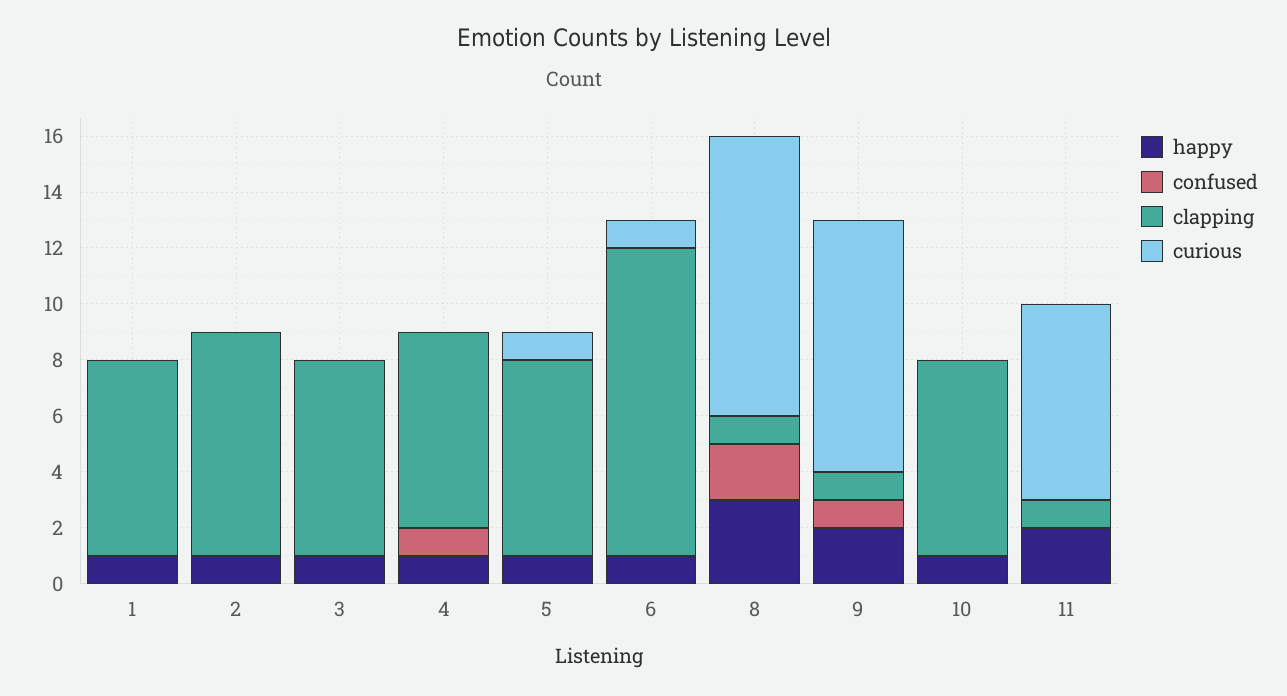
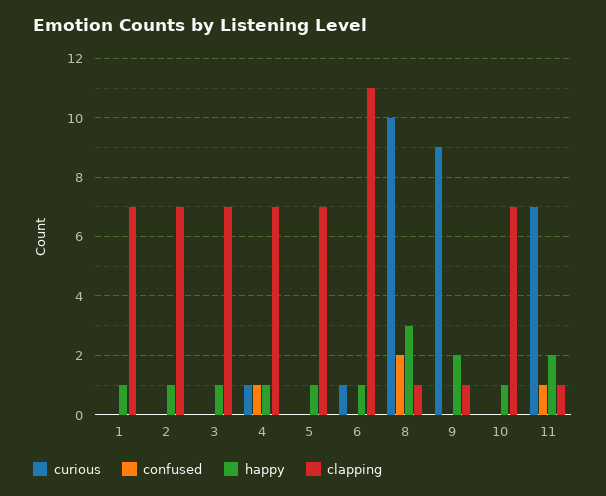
clapping, 2: 8 -> 7
curious, 4: 0 -> 1
curious, 5: 1 -> 0
confused, 9: 1 -> 0
confused, 11: 0 -> 1

